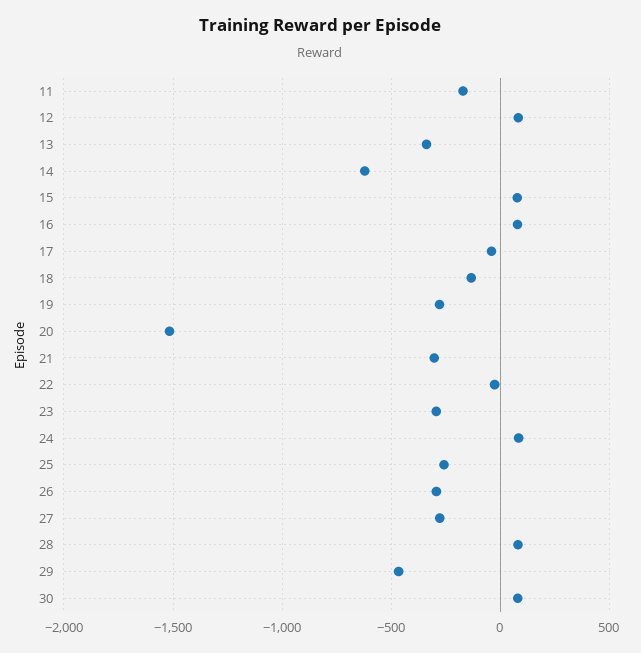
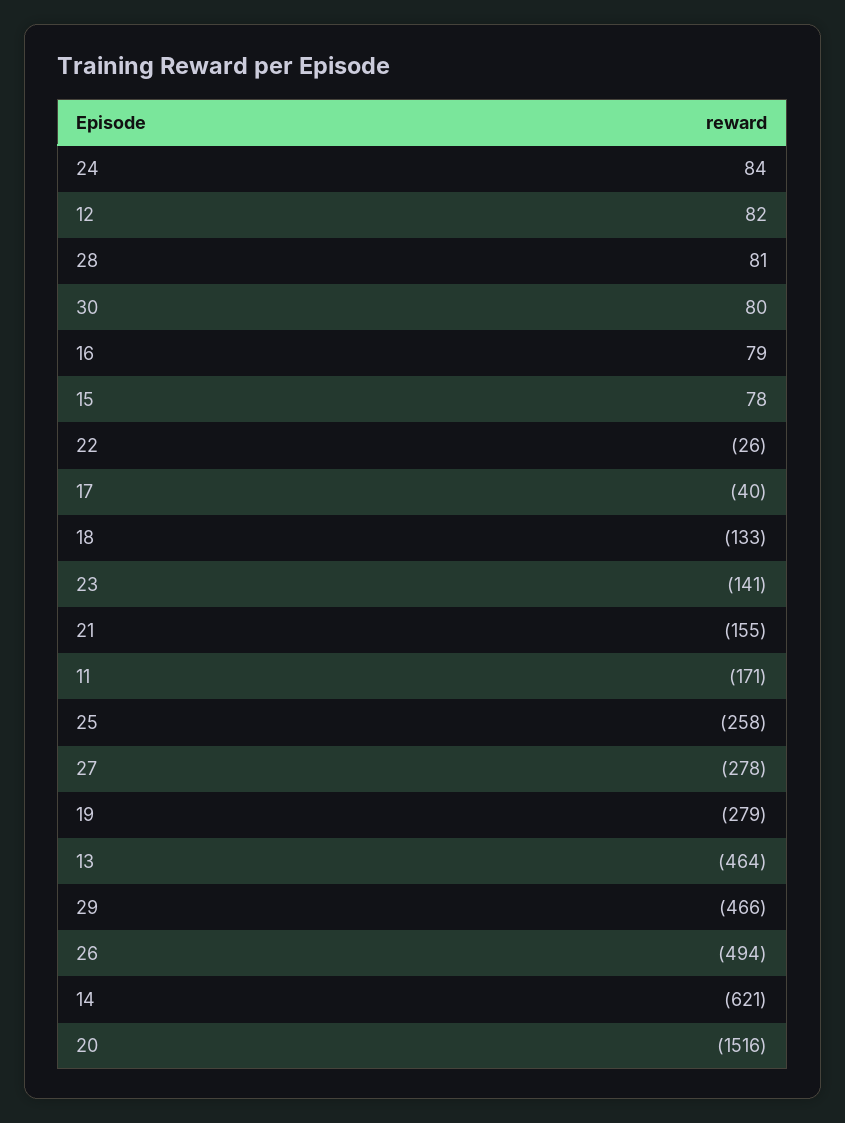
13: -350 -> -464
21: -300 -> -155
23: -300 -> -141
26: -300 -> -494

